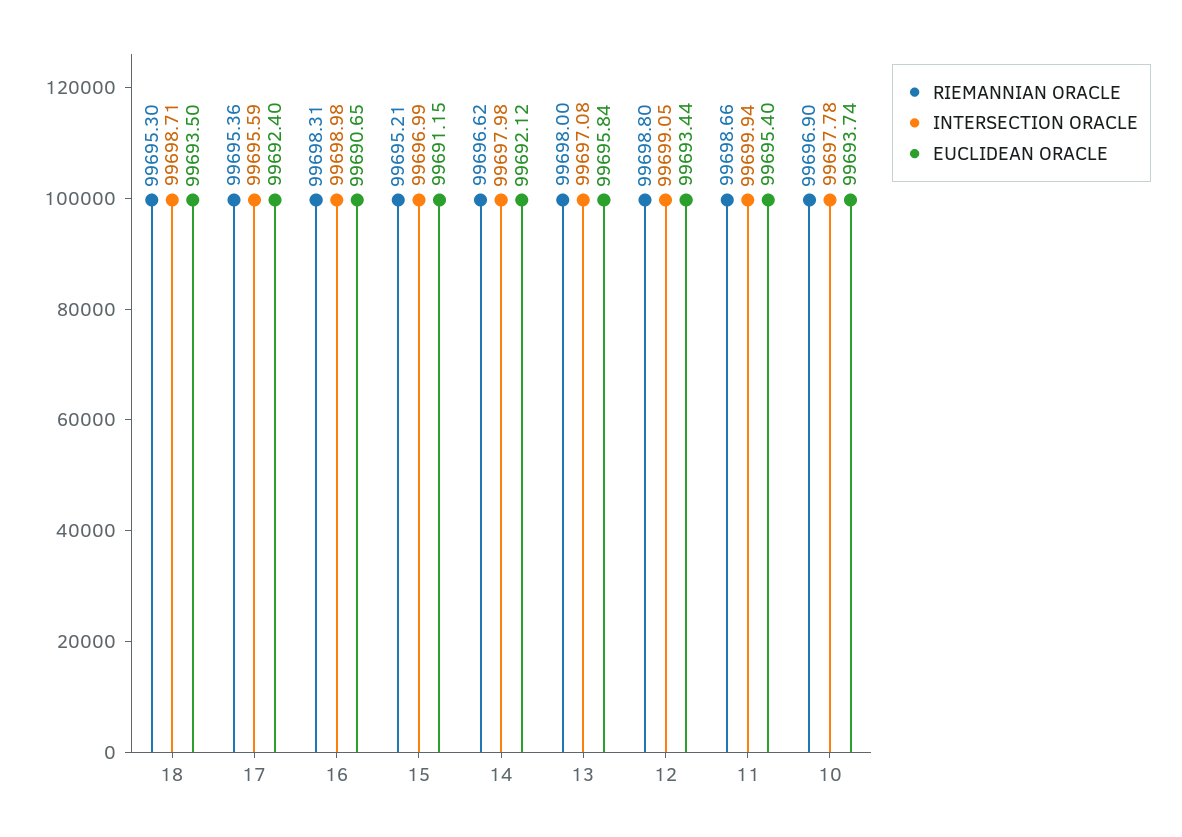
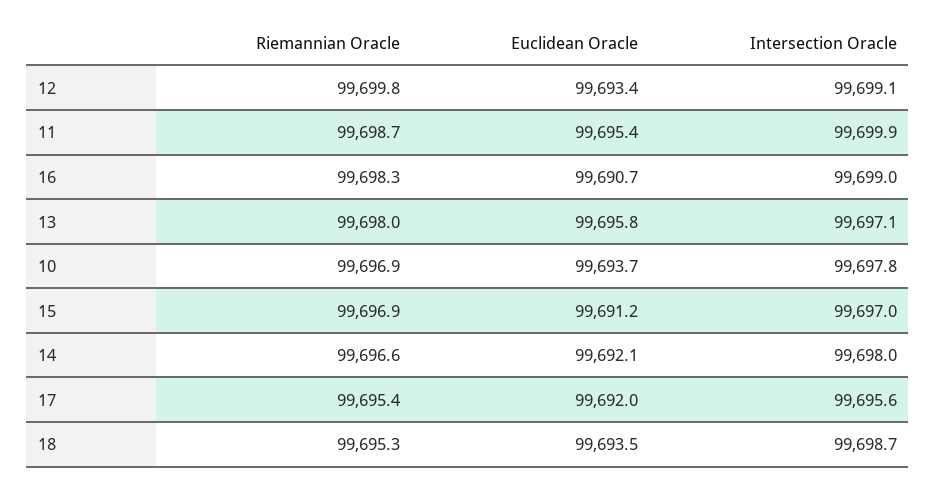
EUCLIDEAN ORACLE, 17: 99692.4 -> 99692
RIEMANNIAN ORACLE, 15: 99695.21 -> 99696.9
RIEMANNIAN ORACLE, 12: 99698.8 -> 99699.8

